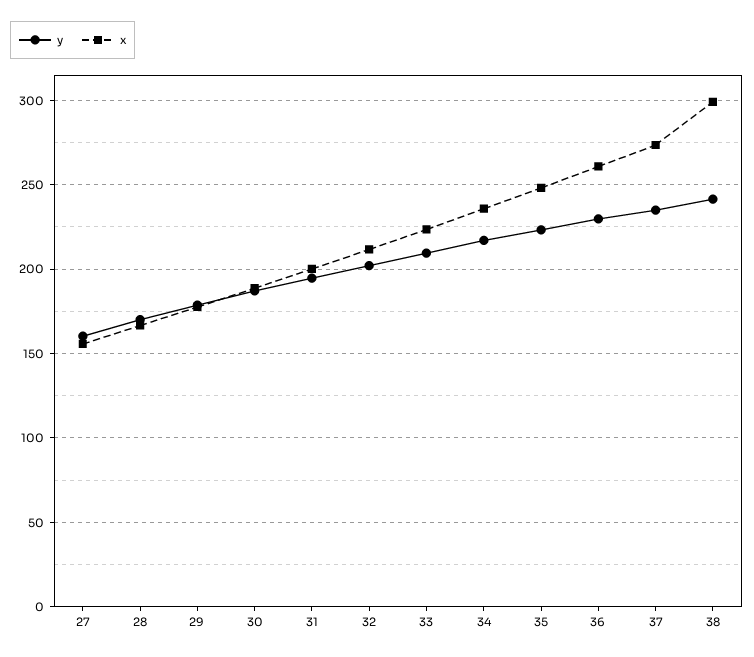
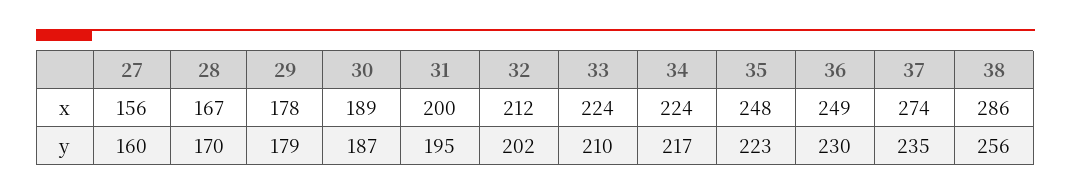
x, 34: 235 -> 224
x, 36: 260 -> 249
y, 38: 240 -> 256
x, 38: 300 -> 286

